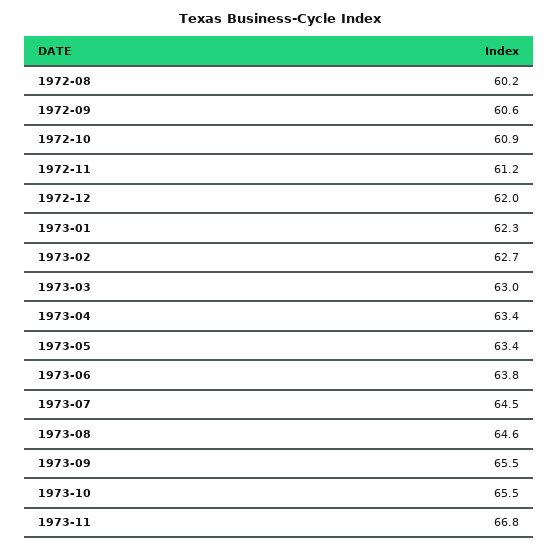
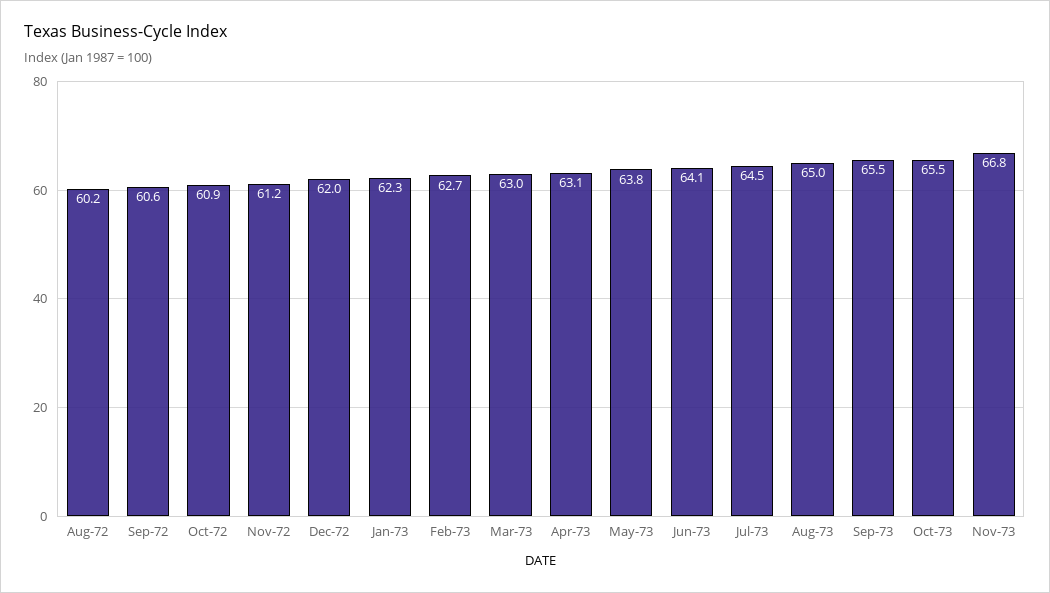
1973-04: 63.4 -> 63.1
1973-05: 63.4 -> 63.8
1973-06: 63.8 -> 64.1
1973-08: 64.6 -> 65

